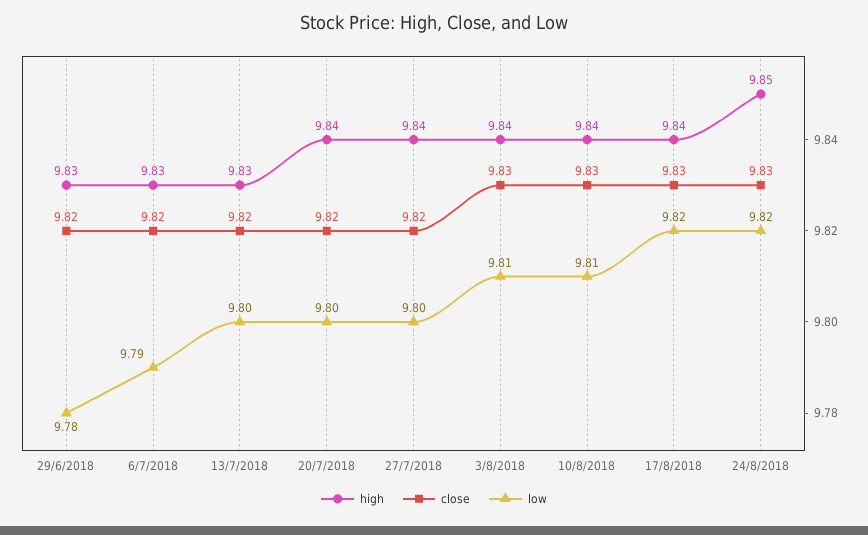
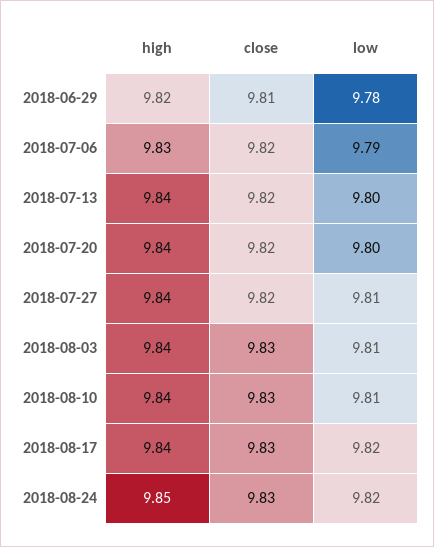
high, 29/6/2018: 9.83 -> 9.82
close, 29/6/2018: 9.82 -> 9.81
high, 13/7/2018: 9.83 -> 9.84
low, 27/7/2018: 9.8 -> 9.81

